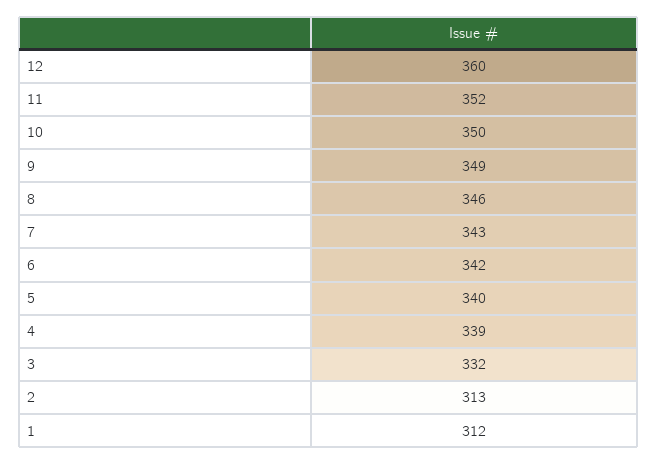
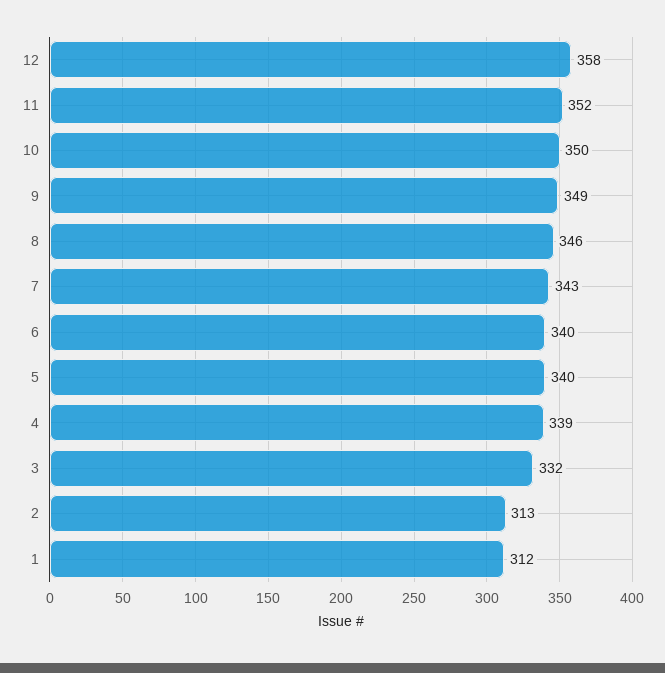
12: 360 -> 358
6: 342 -> 340

